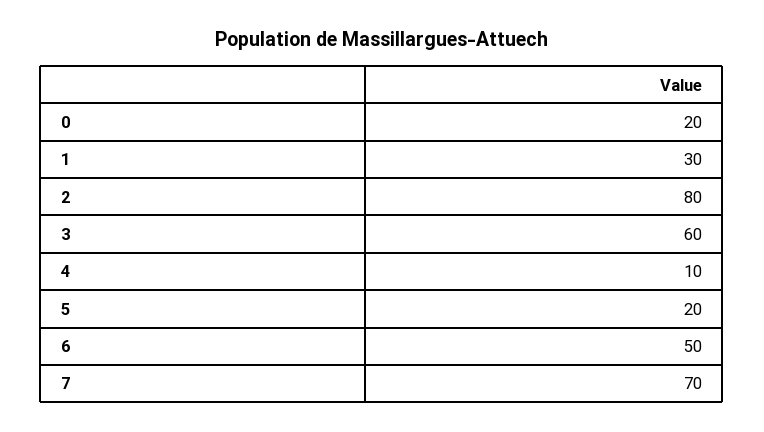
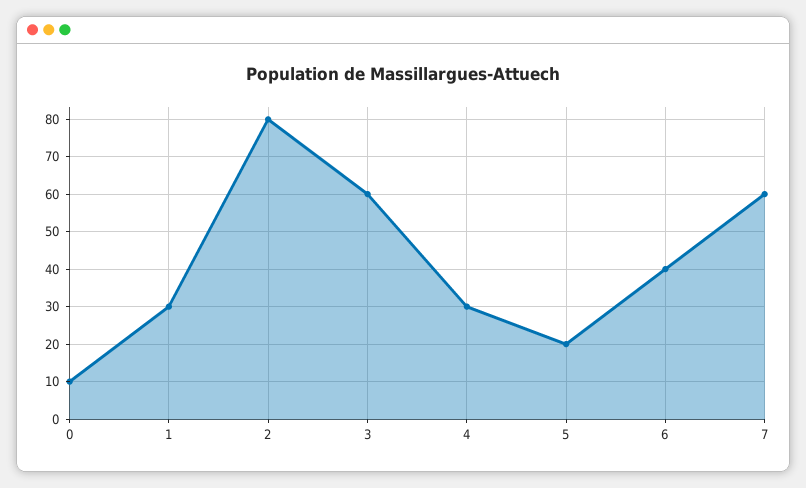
0: 20 -> 10
4: 10 -> 30
6: 50 -> 40
7: 70 -> 60

